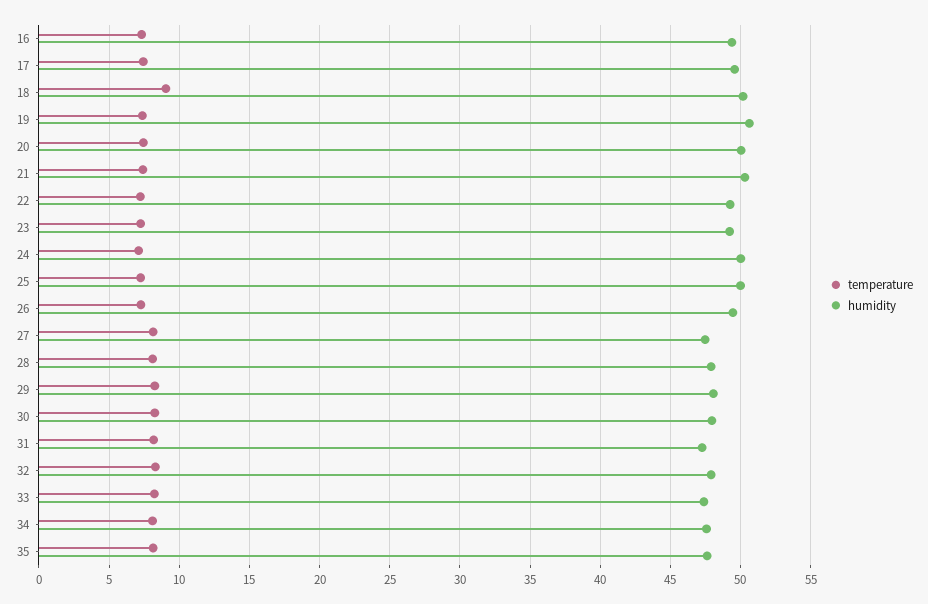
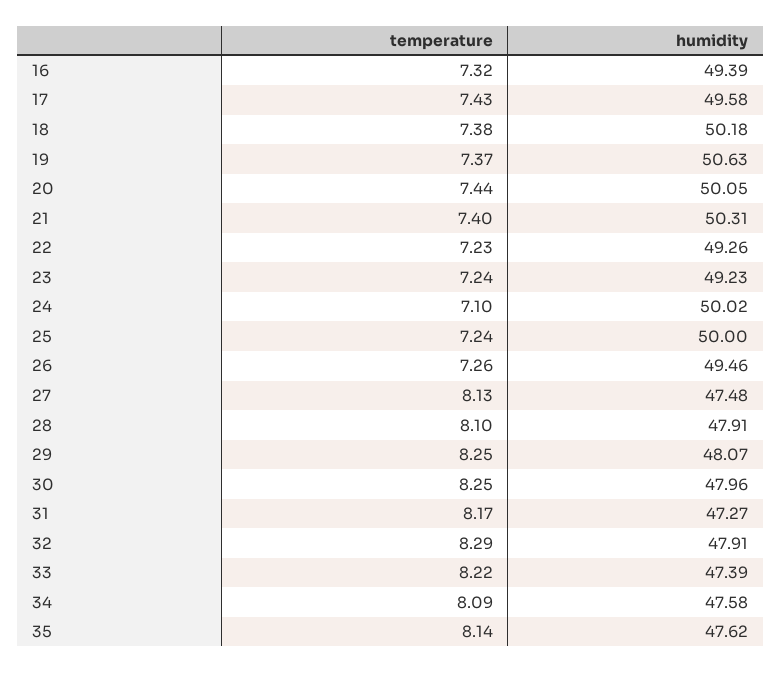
temperature, 18: 9 -> 7.38

